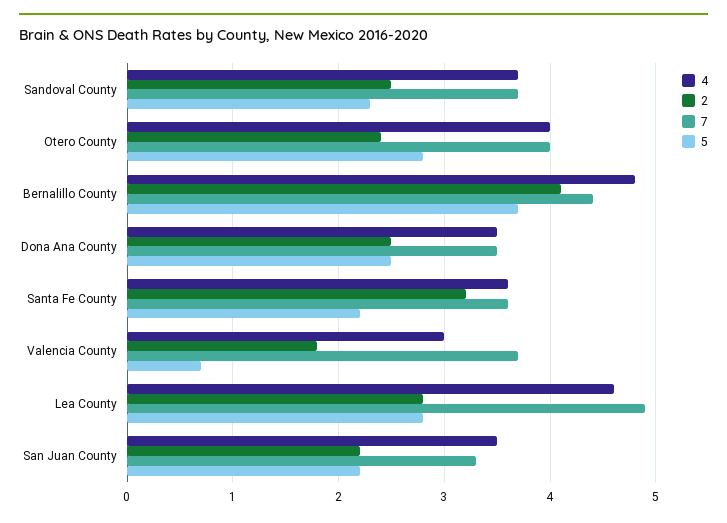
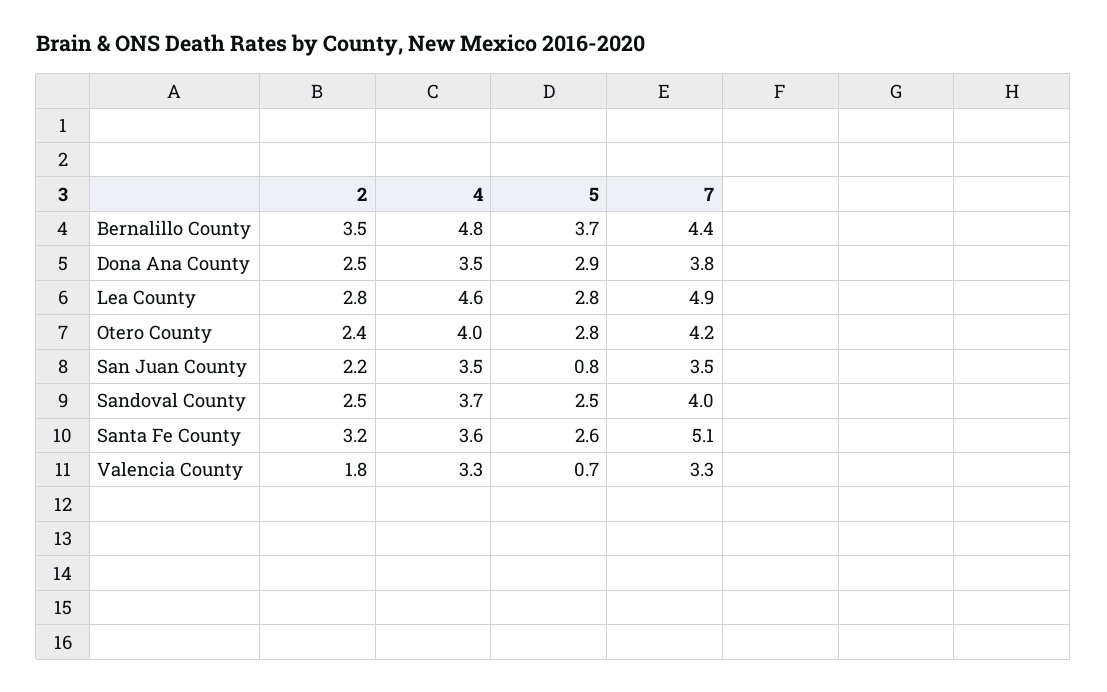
7, Sandoval County: 3.7 -> 4
5, Sandoval County: 2.3 -> 2.5
7, Otero County: 4 -> 4.2
2, Bernalillo County: 4.1 -> 3.5
7, Dona Ana County: 3.5 -> 3.8
5, Dona Ana County: 2.5 -> 2.9
7, Santa Fe County: 3.6 -> 5.1
5, Santa Fe County: 2.2 -> 2.6
4, Valencia County: 3 -> 3.3
7, Valencia County: 3.7 -> 3.3
7, San Juan County: 3.3 -> 3.5
5, San Juan County: 2.2 -> 0.8

